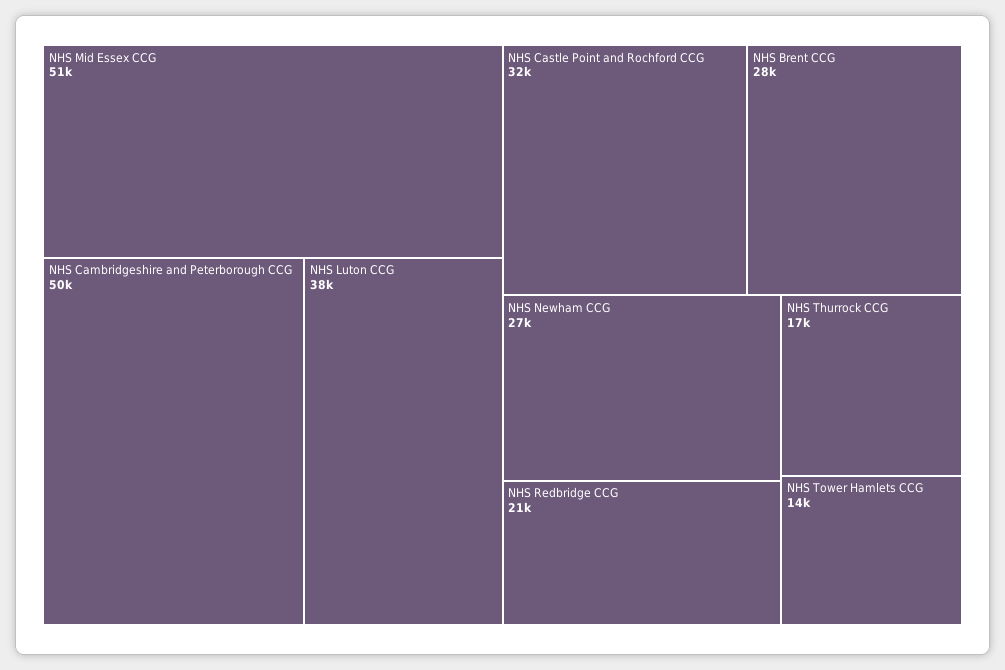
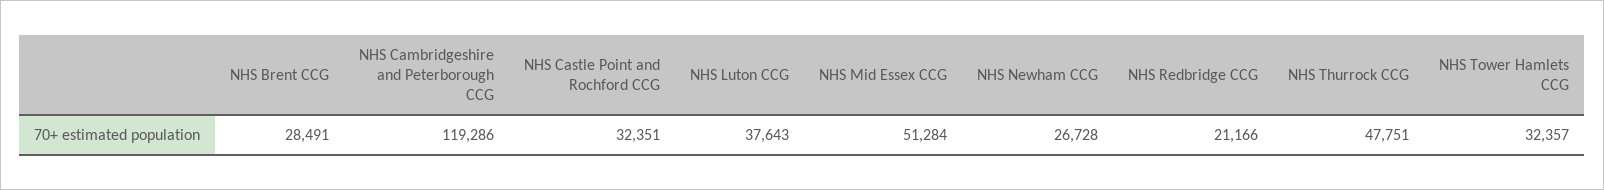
NHS Cambridgeshire and Peterborough CCG: 50000 -> 119286
NHS Thurrock CCG: 17000 -> 47751
NHS Tower Hamlets CCG: 14000 -> 32357

